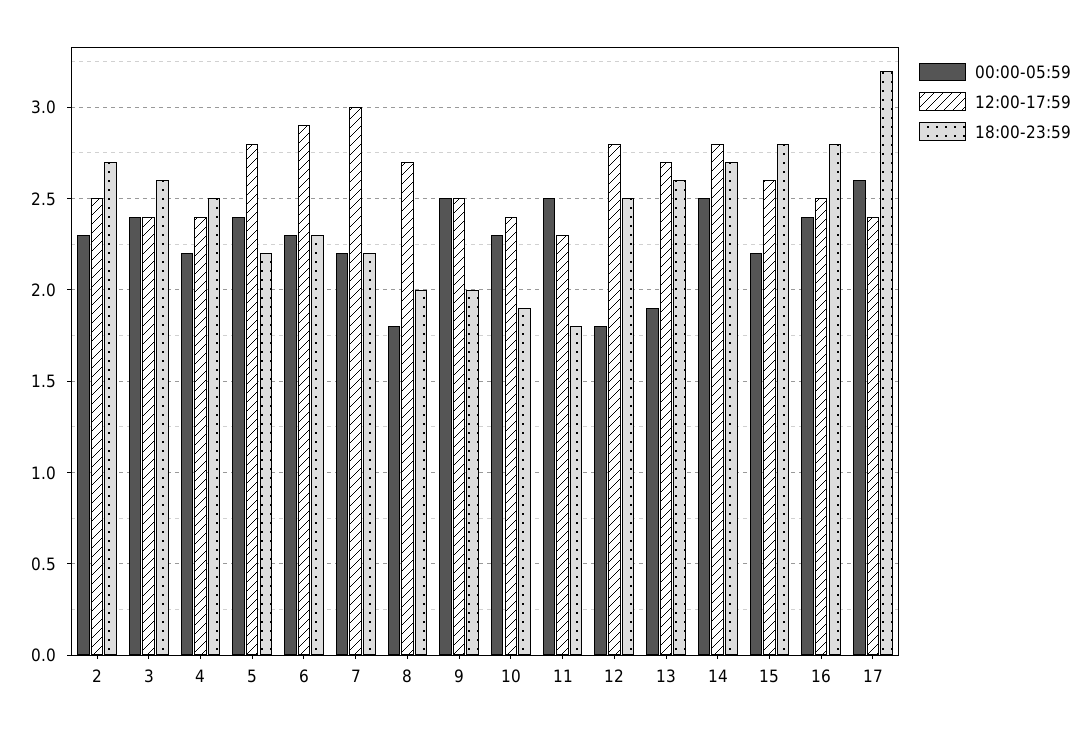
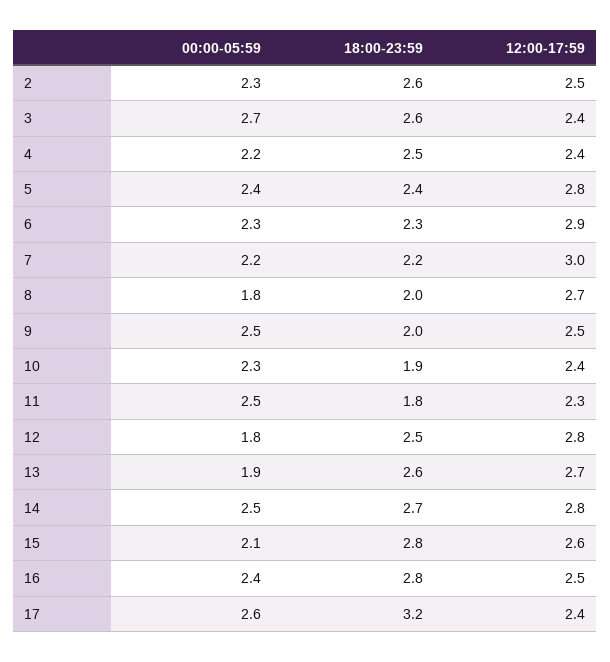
18:00-23:59, 2: 2.7 -> 2.6
00:00-05:59, 3: 2.4 -> 2.7
18:00-23:59, 5: 2.2 -> 2.4
00:00-05:59, 15: 2.2 -> 2.1

